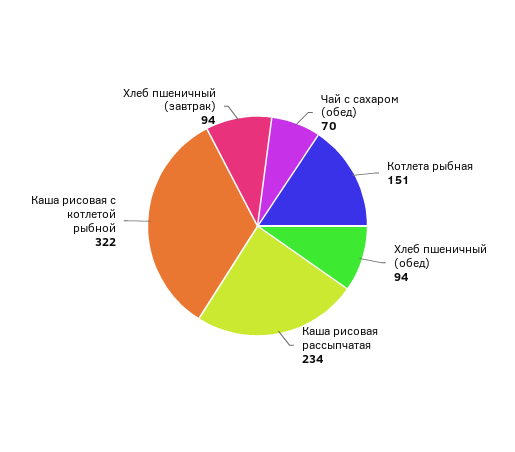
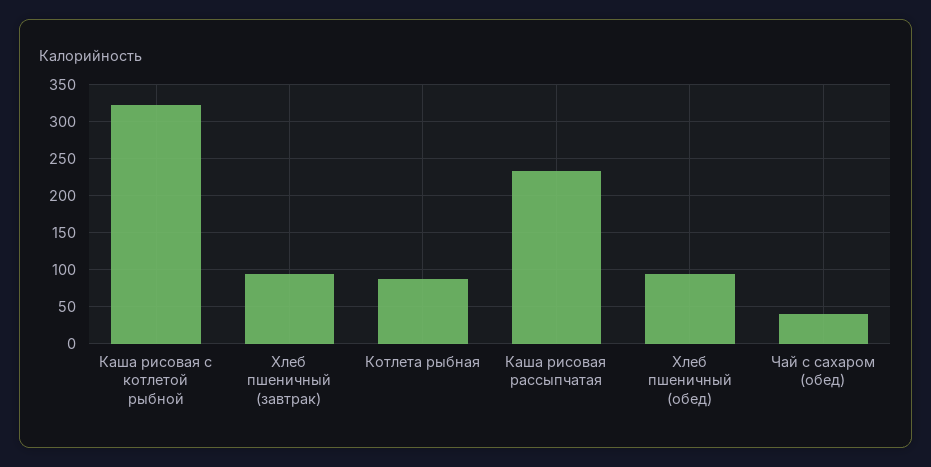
Чай с сахаром (обед): 70 -> 40
Котлета рыбная: 151 -> 90

